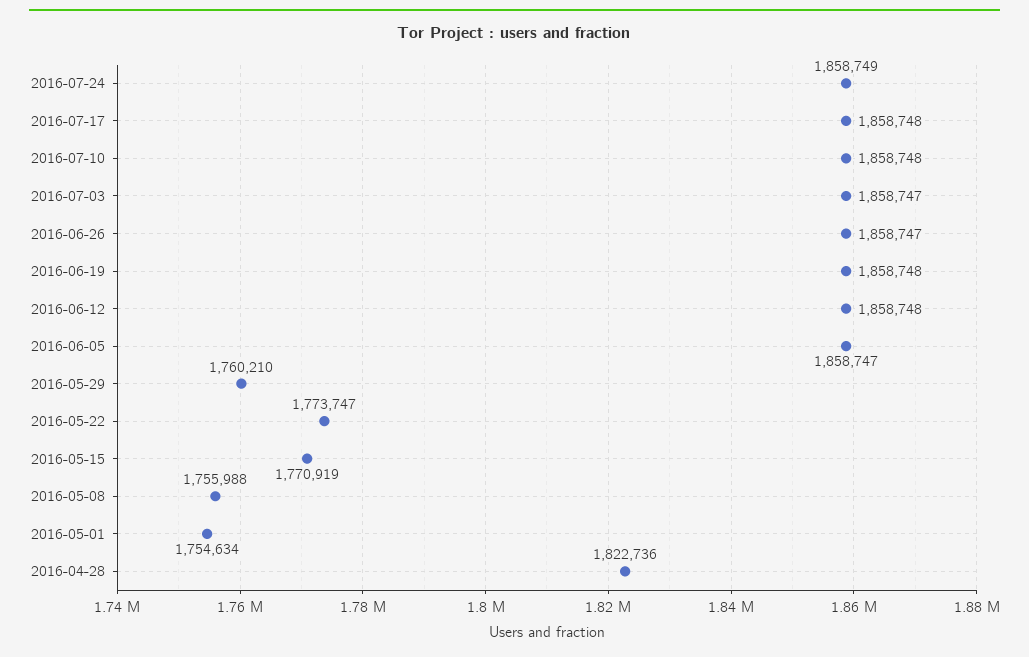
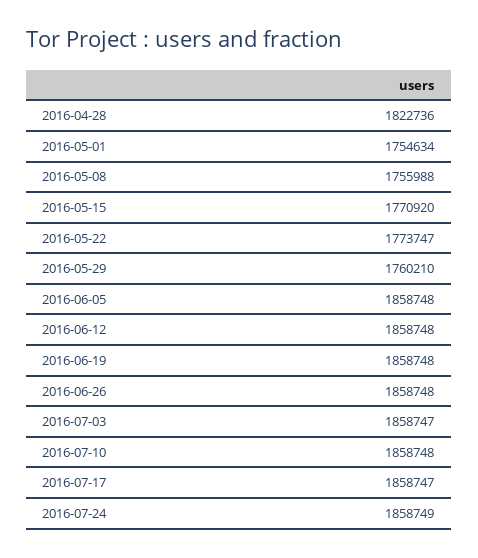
2016-07-17: 1858748 -> 1858747
2016-06-26: 1858747 -> 1858748
2016-06-05: 1858747 -> 1858748
2016-05-15: 1770919 -> 1770920

